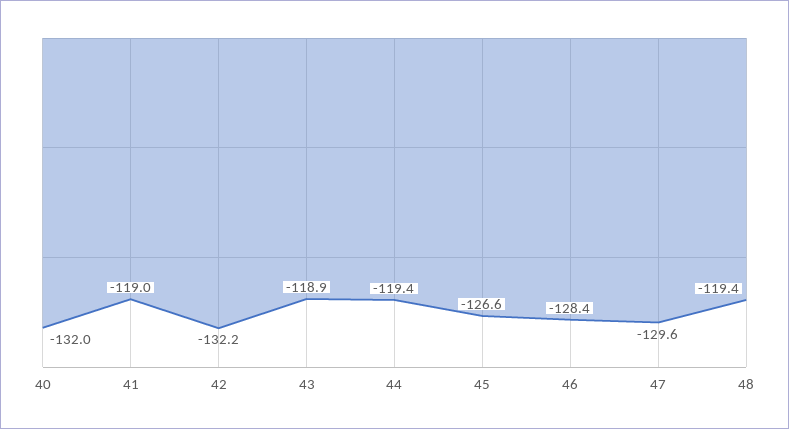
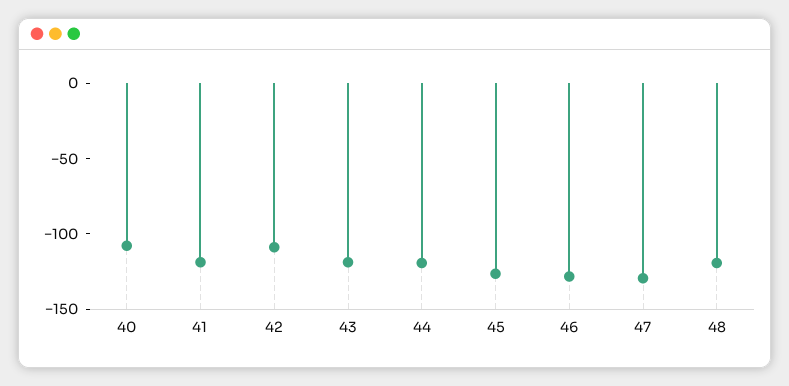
40: -132 -> -110
42: -132.2 -> -110

